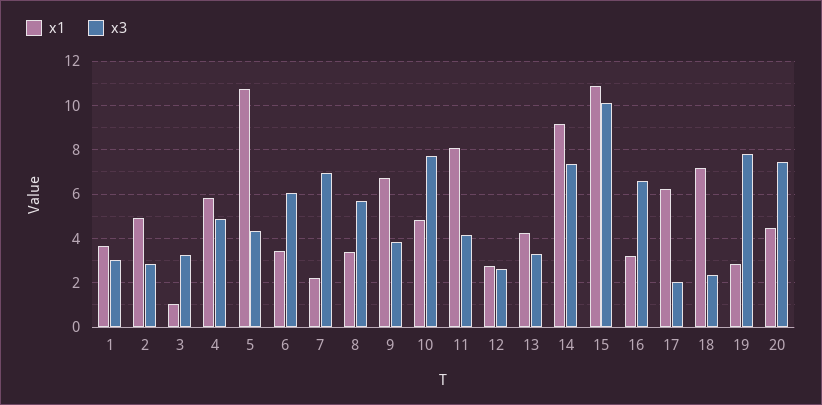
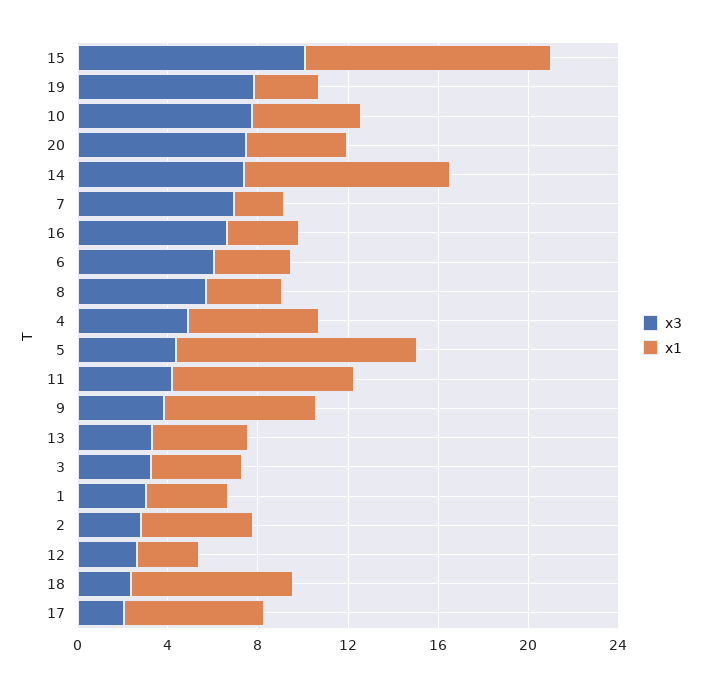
x1, 3: 1 -> 4

